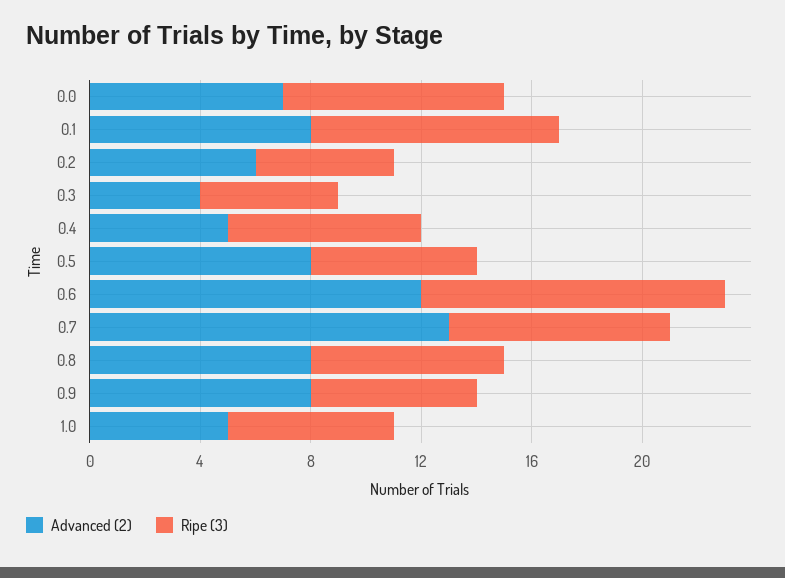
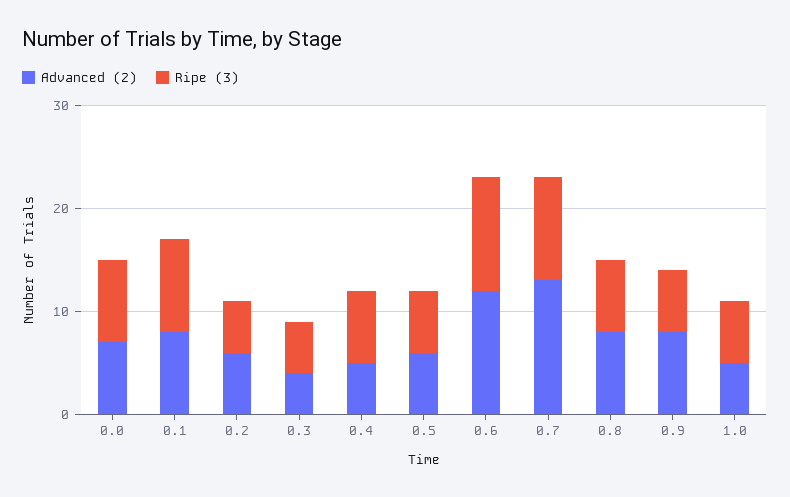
Advanced (2), 0.5: 8 -> 6
Ripe (3), 0.7: 8 -> 10

